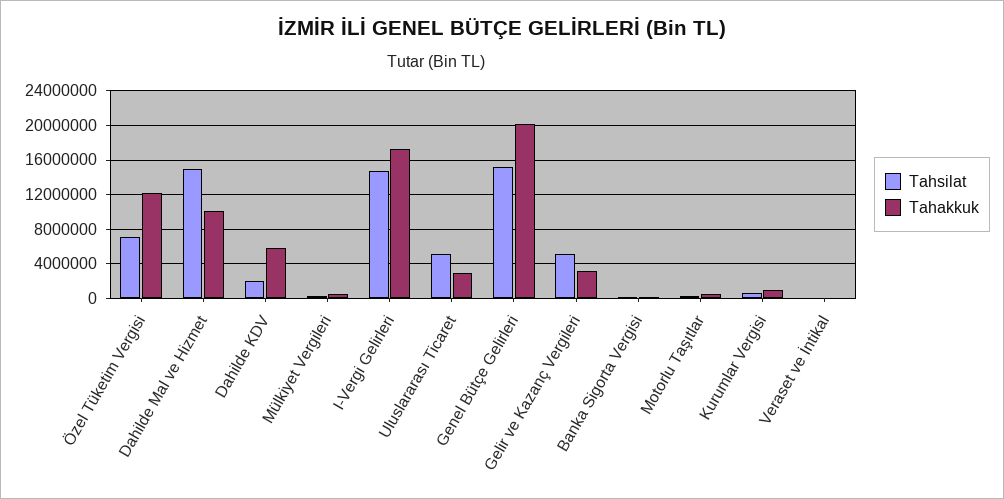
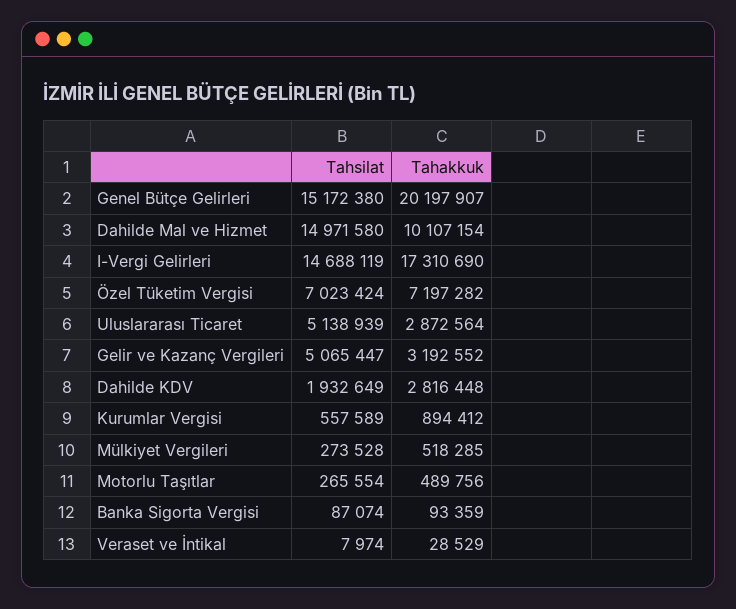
Tahakkuk, Özel Tüketim Vergisi: 12000000 -> 7197282
Tahakkuk, Dahilde KDV: 6000000 -> 2816448

